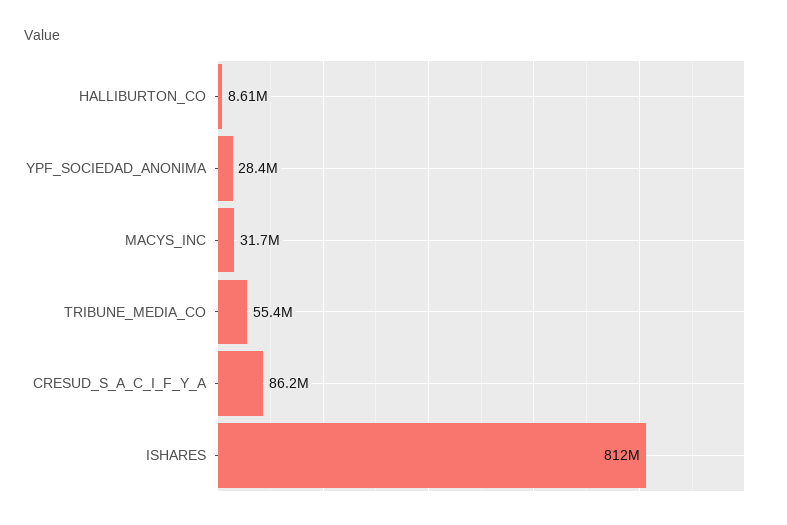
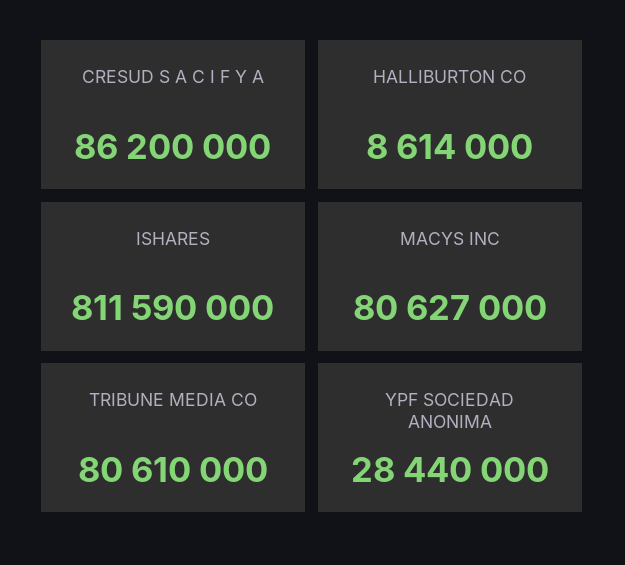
MACYS_INC: 31700000 -> 80627000
TRIBUNE_MEDIA_CO: 55400000 -> 80610000

